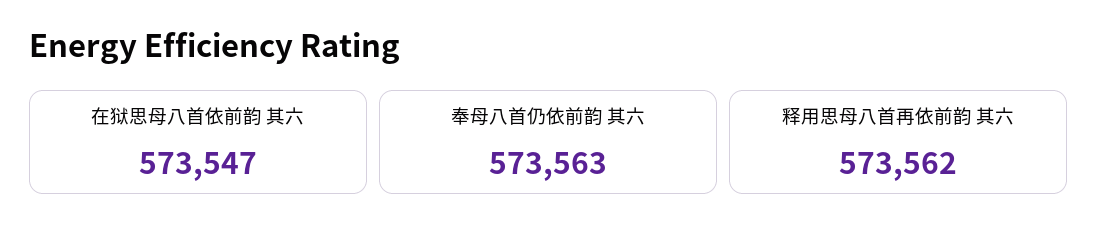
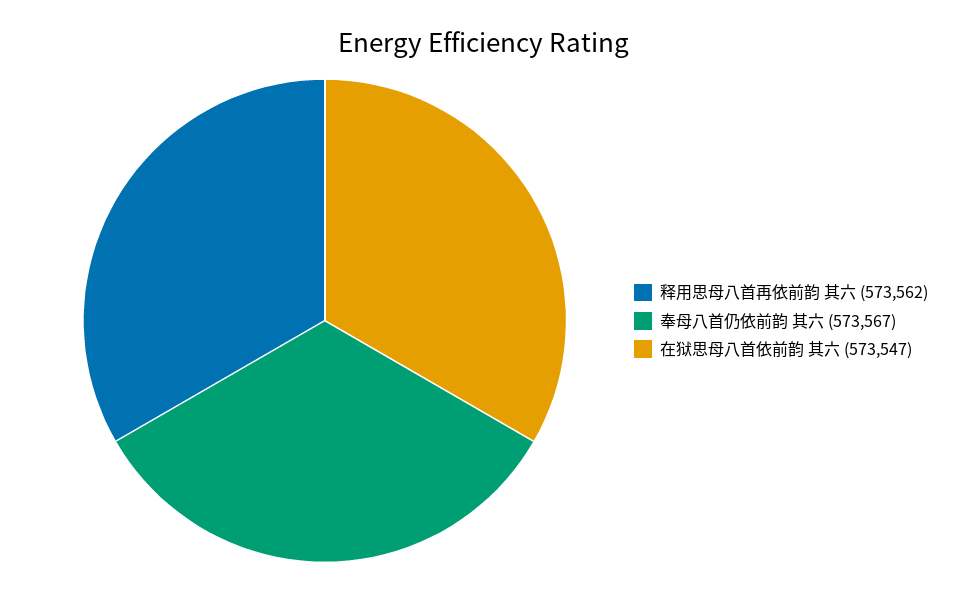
奉母八首仍依前韵 其六: 573563 -> 573567

